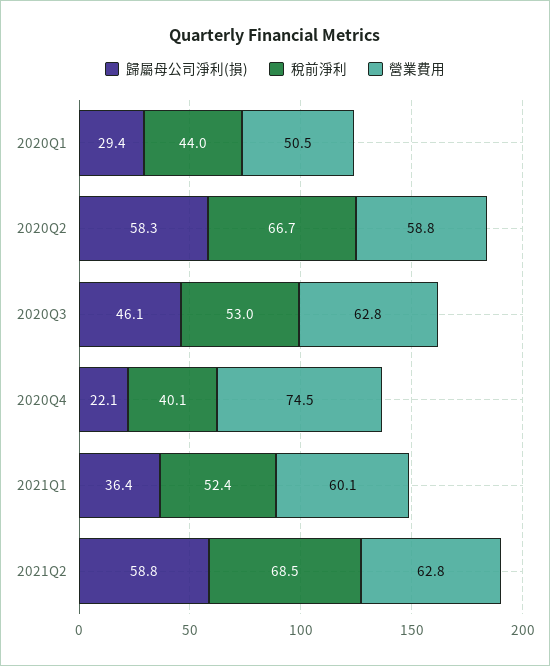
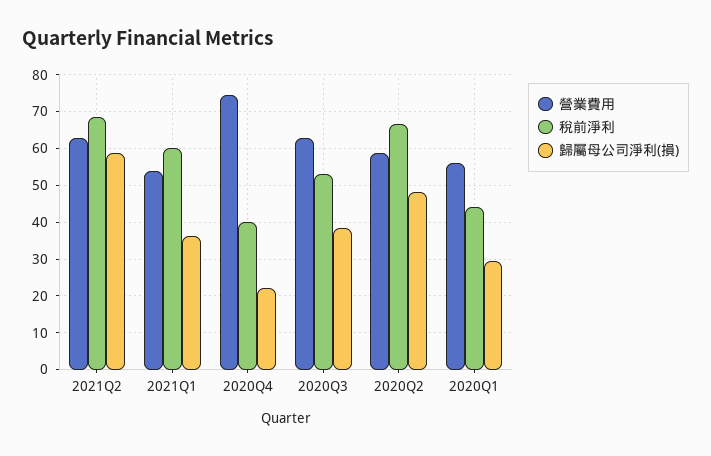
營業費用, 2020Q1: 50.5 -> 56
歸屬母公司淨利(損), 2020Q2: 58.3 -> 48
歸屬母公司淨利(損), 2020Q3: 46.1 -> 38
稅前淨利, 2021Q1: 52.4 -> 60
營業費用, 2021Q1: 60.1 -> 54

